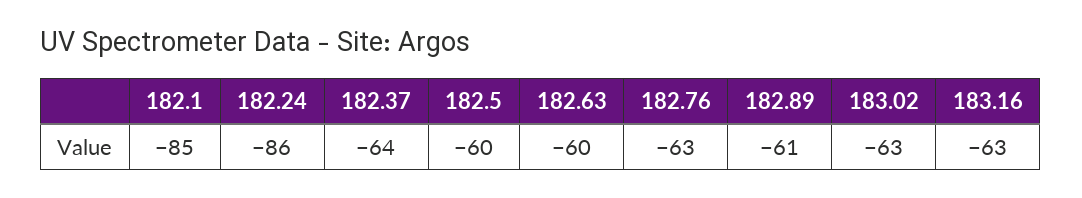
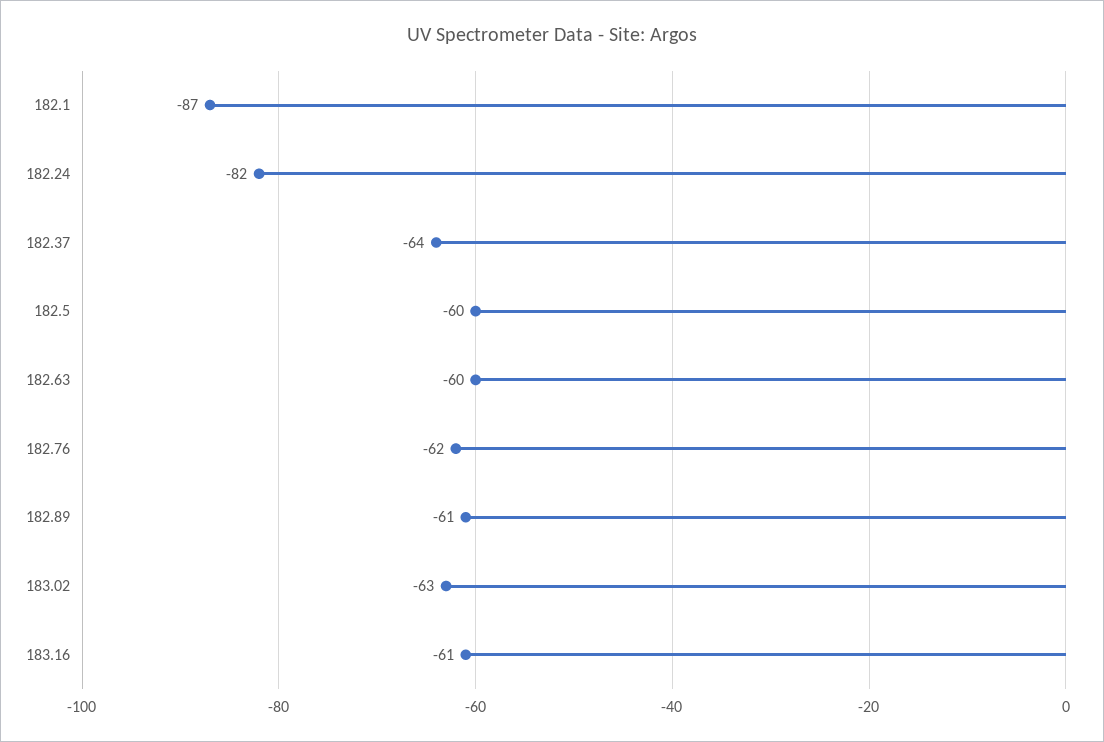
182.1: -85 -> -87
182.24: -86 -> -82
182.76: -63 -> -62
183.16: -63 -> -61

